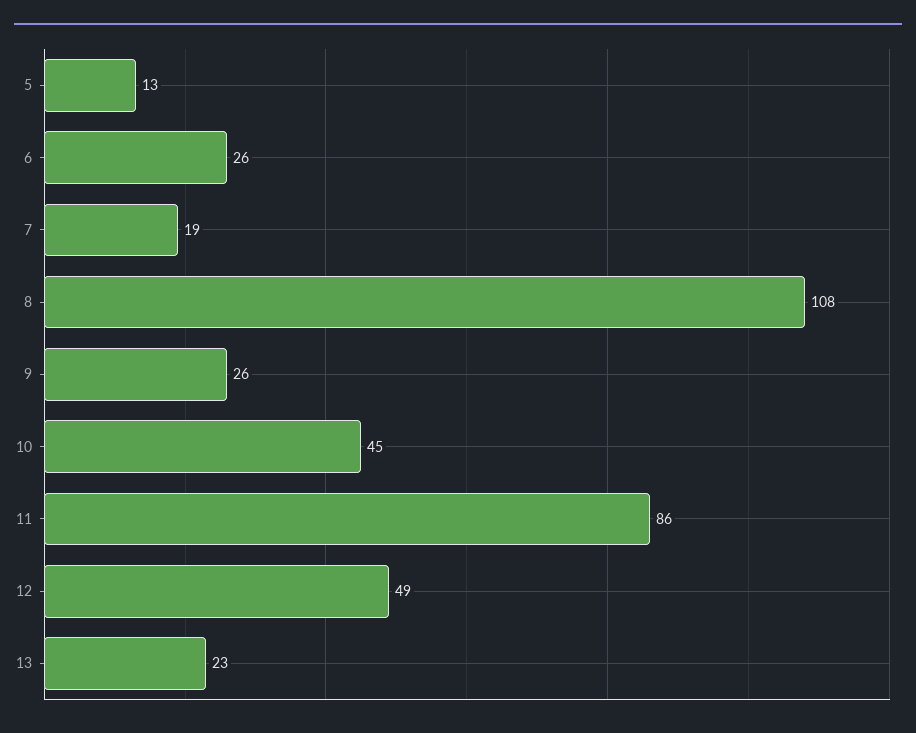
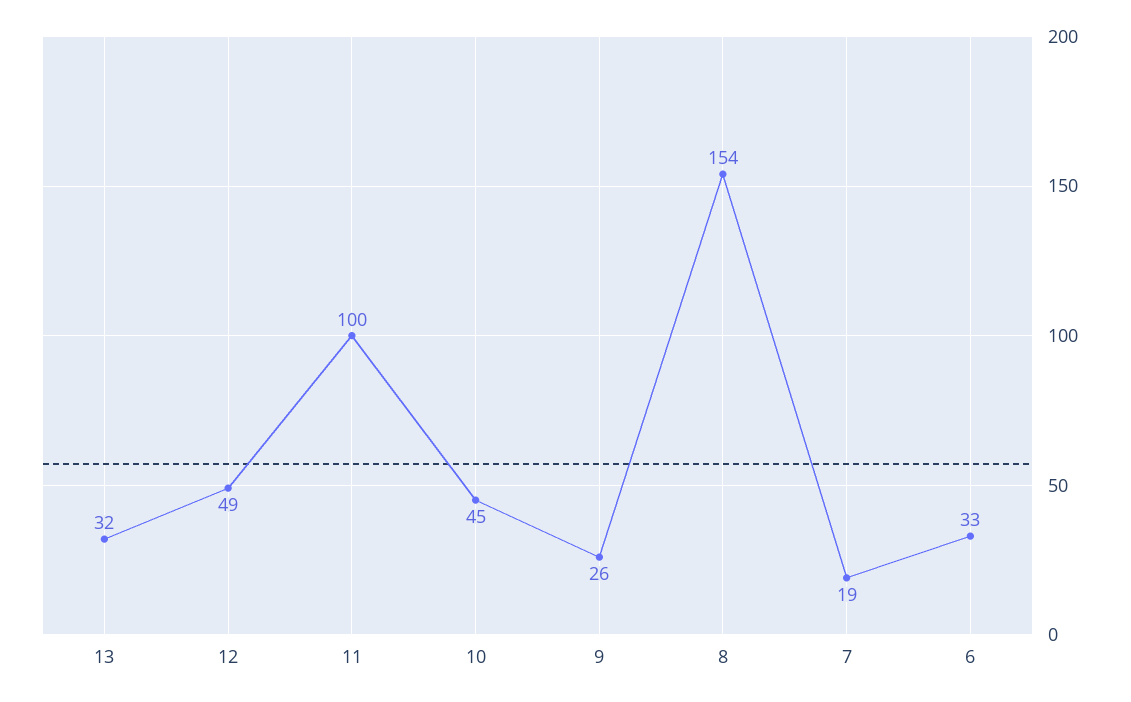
5: 13 -> none
6: 26 -> 33
8: 108 -> 154
11: 86 -> 100
13: 23 -> 32

